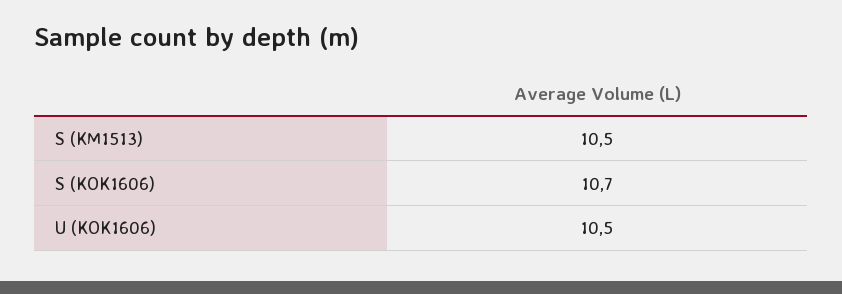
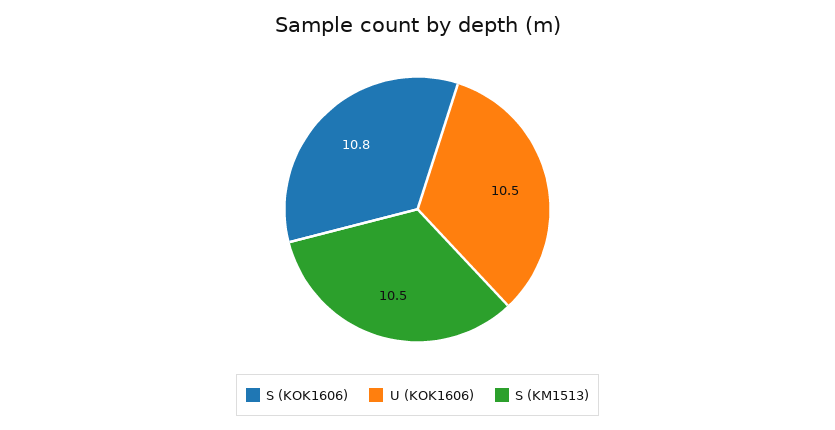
S (KOK1606): 10.7 -> 10.8

